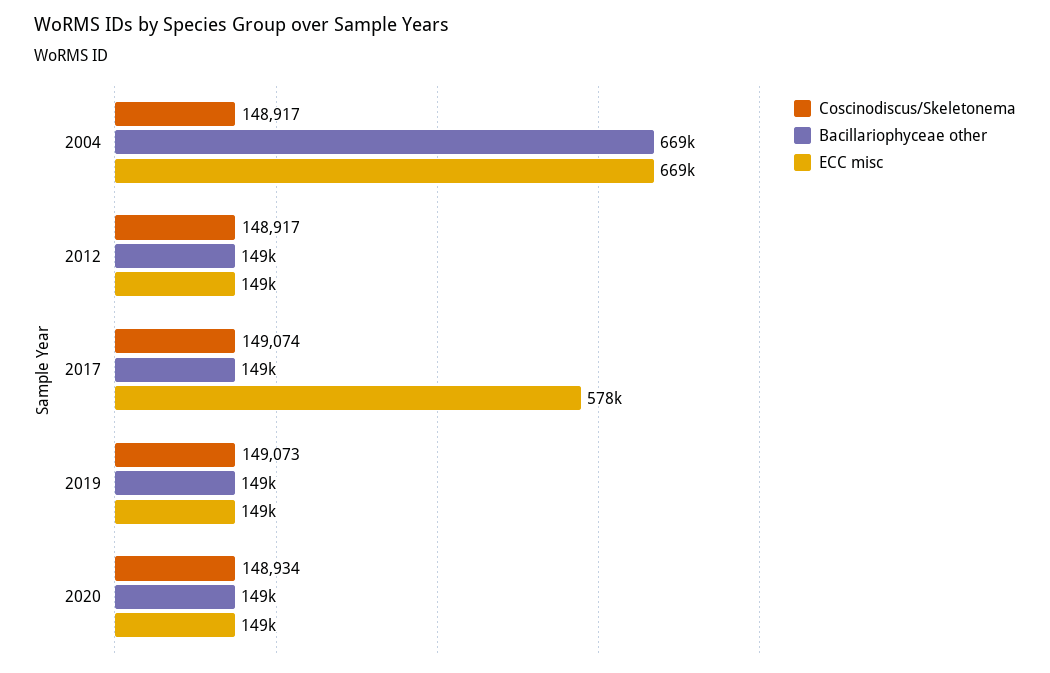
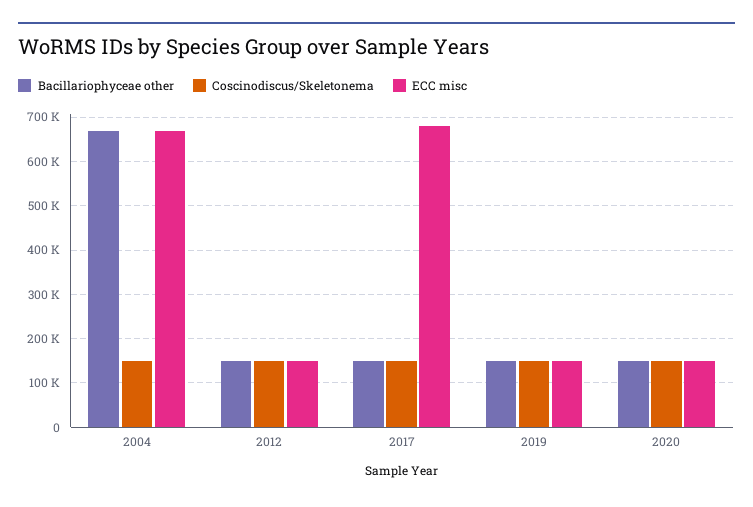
ECC misc, 2017: 578000 -> 680000

